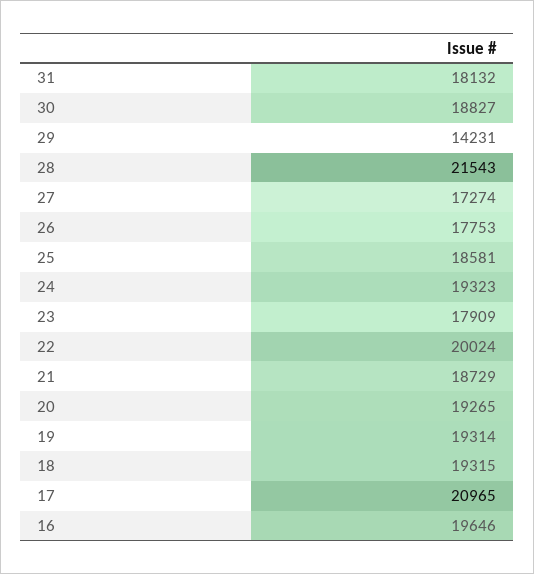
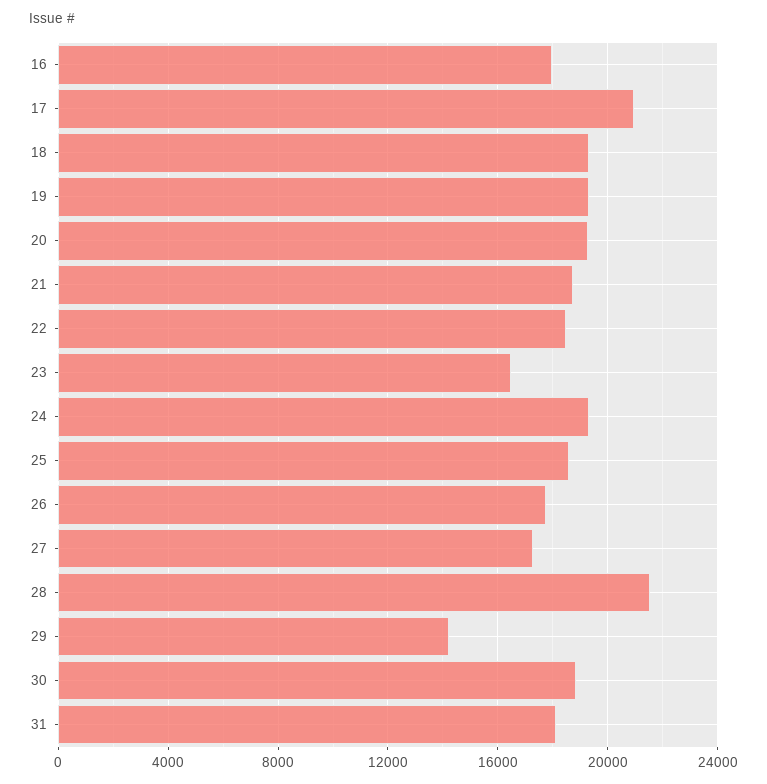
23: 17909 -> 16500
22: 20024 -> 18500
16: 19646 -> 18000

